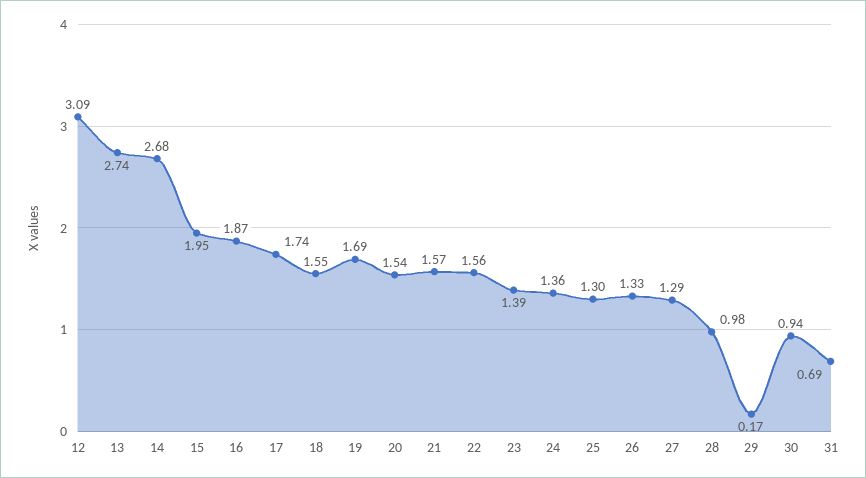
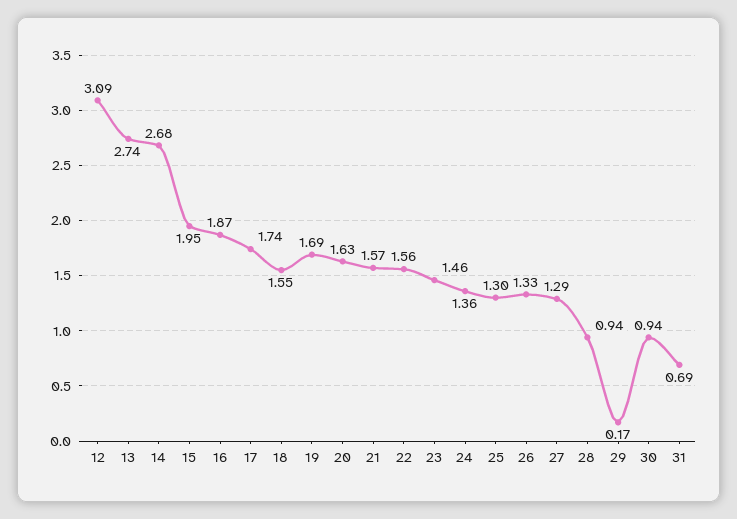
20: 1.54 -> 1.63
23: 1.39 -> 1.46
28: 0.98 -> 0.94

